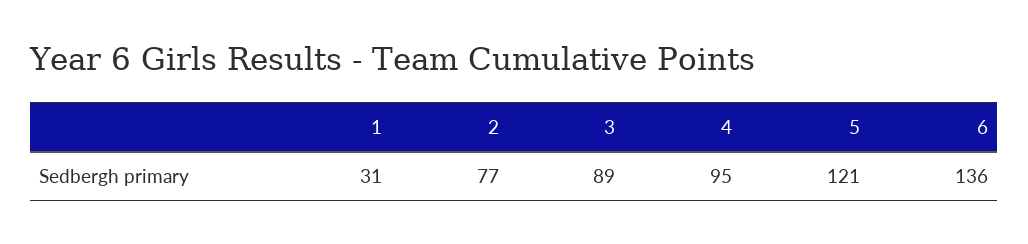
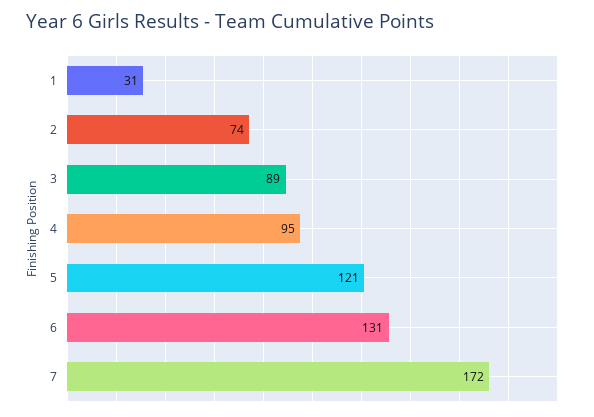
2: 77 -> 74
6: 136 -> 131
7: none -> 172

